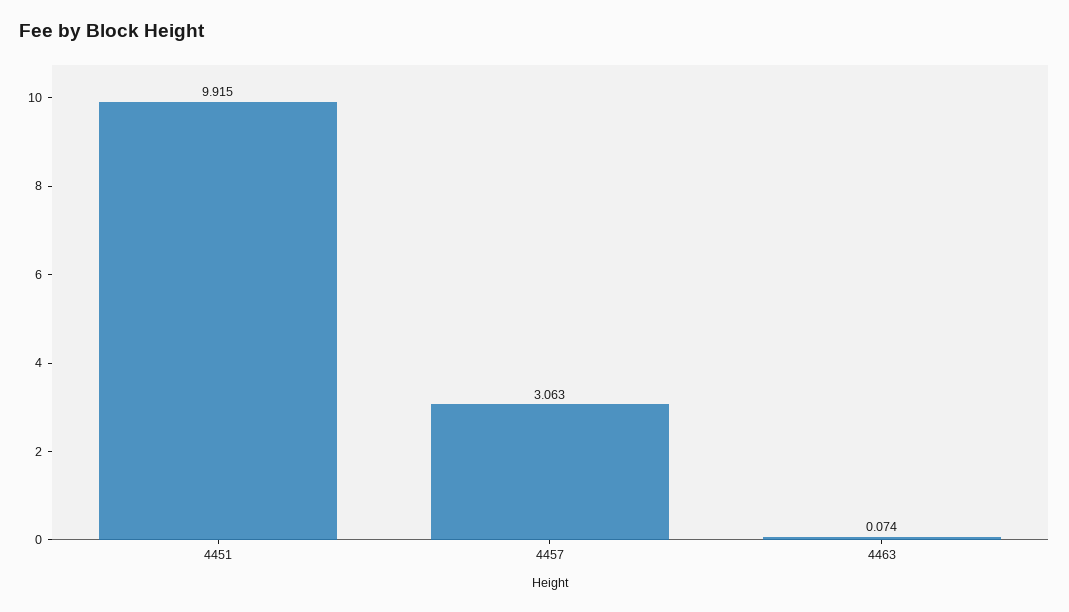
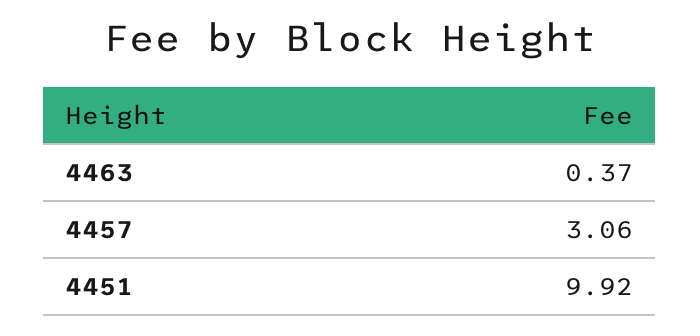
4463: 0.074 -> 0.37

